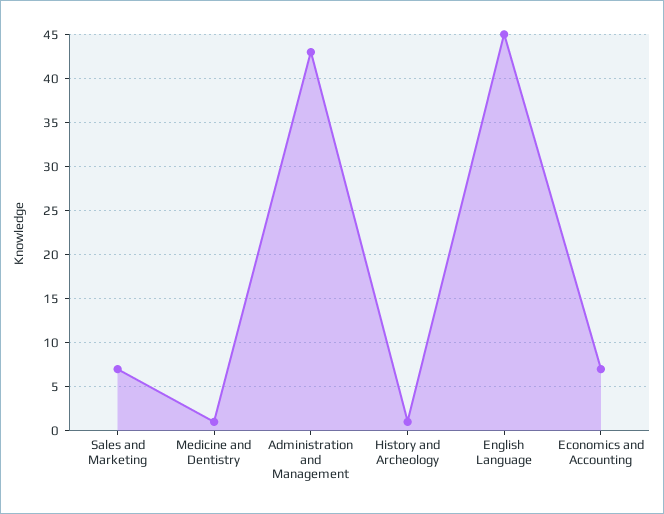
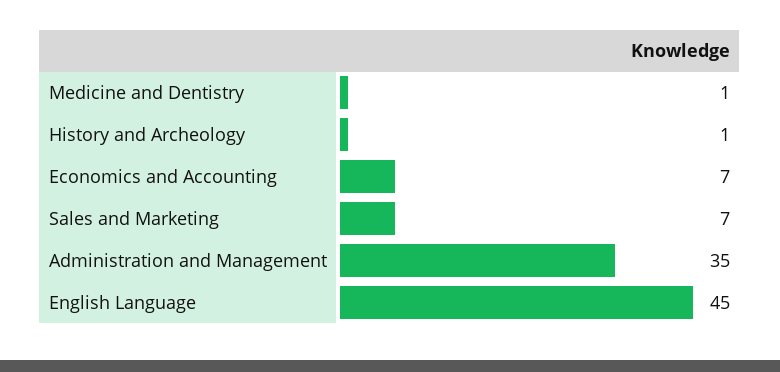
Administration and Management: 43 -> 35

